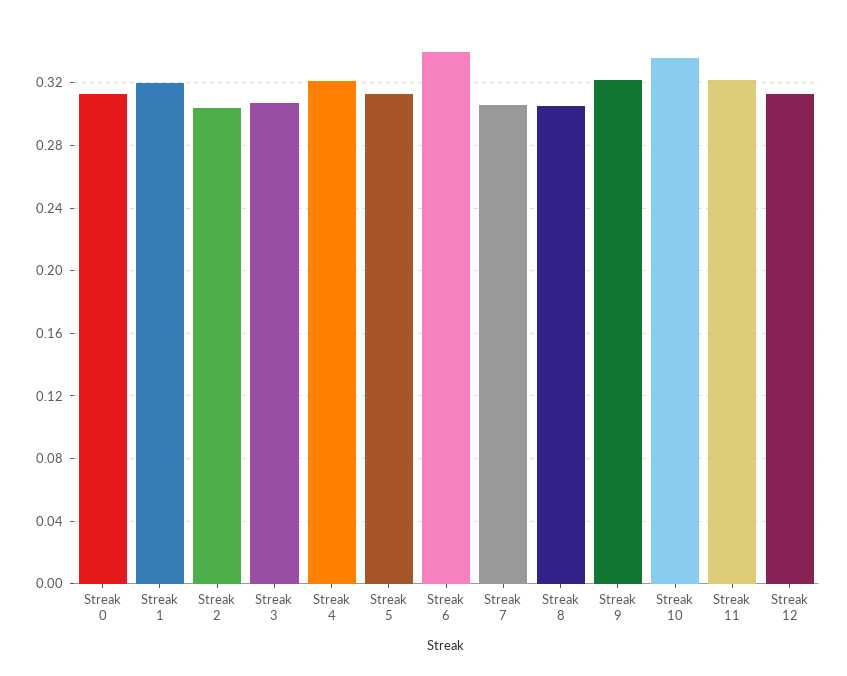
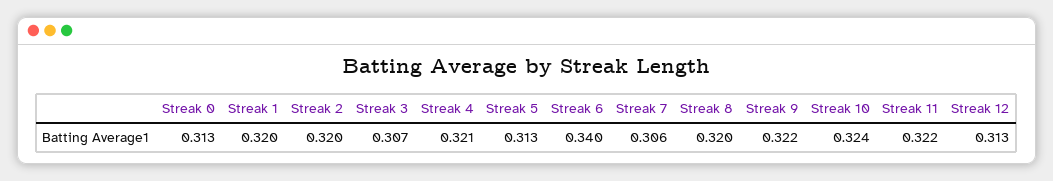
Streak 2: 0.305 -> 0.32
Streak 8: 0.305 -> 0.32
Streak 10: 0.335 -> 0.324

